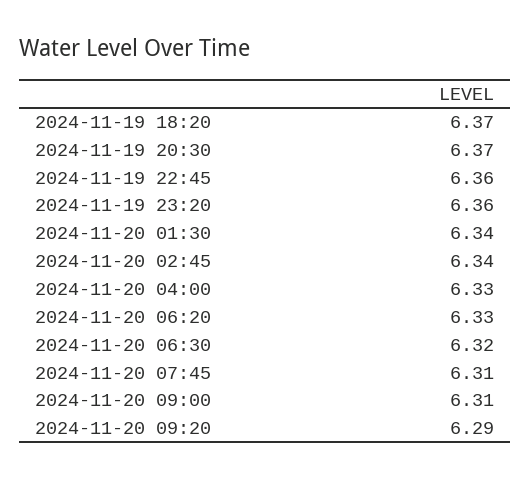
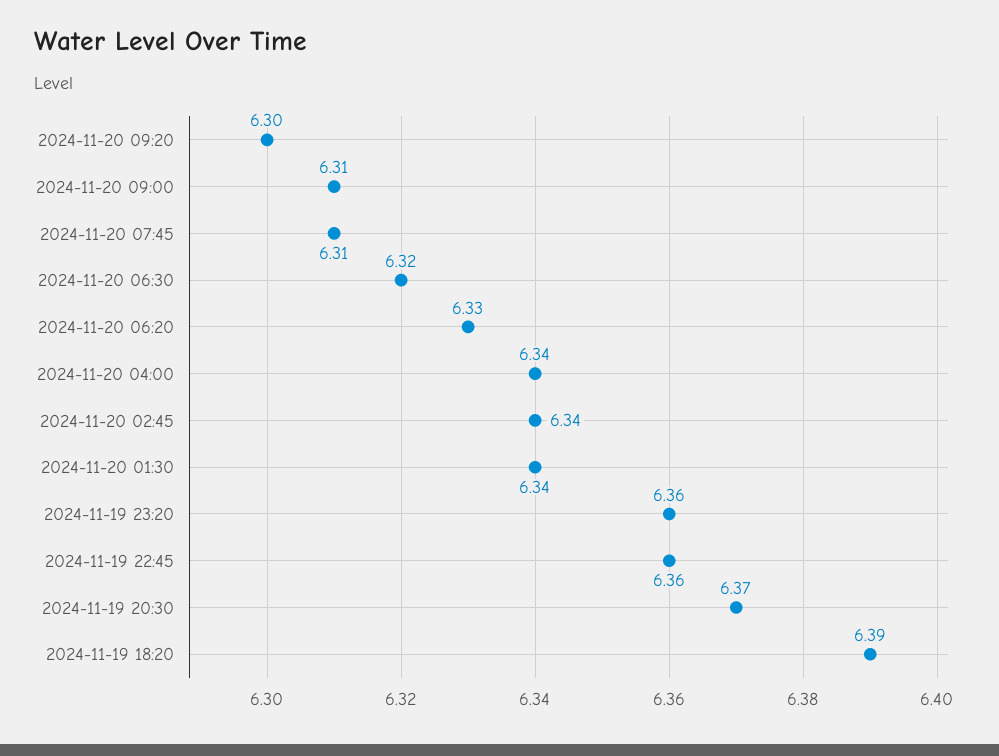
2024-11-19 18:20: 6.37 -> 6.39
2024-11-20 04:00: 6.33 -> 6.34
2024-11-20 09:20: 6.29 -> 6.3

